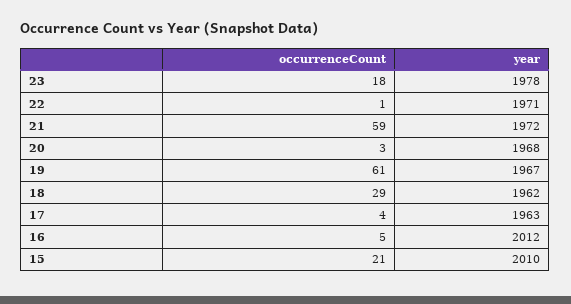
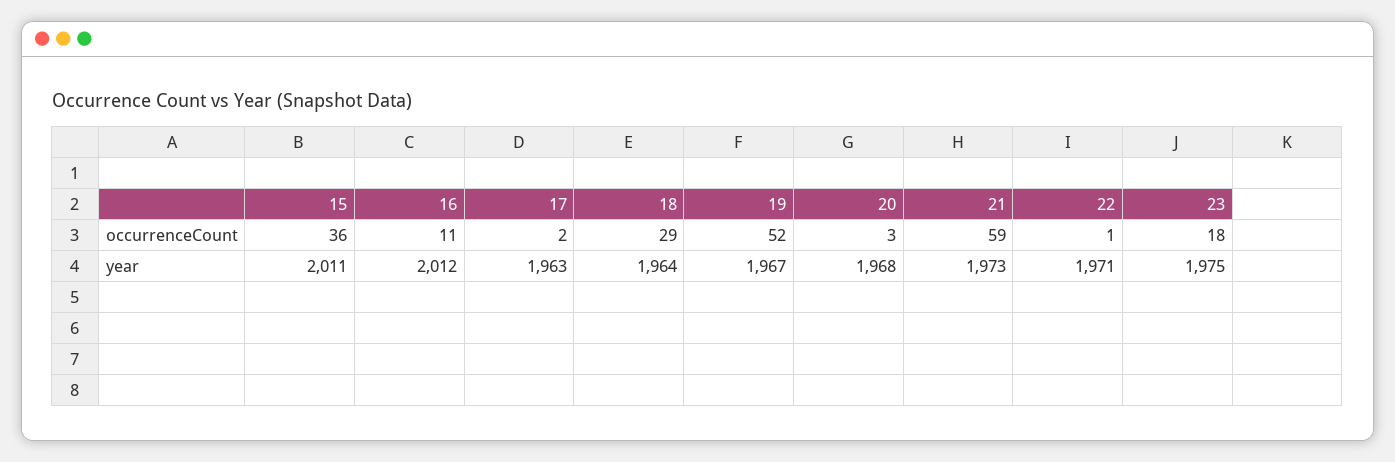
year, 23: 1978 -> 1975
year, 21: 1972 -> 1973
occurrenceCount, 19: 61 -> 52
year, 18: 1962 -> 1964
occurrenceCount, 17: 4 -> 2
occurrenceCount, 16: 5 -> 11
occurrenceCount, 15: 21 -> 36
year, 15: 2010 -> 2011

